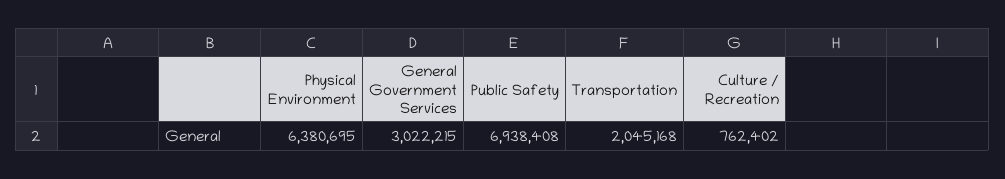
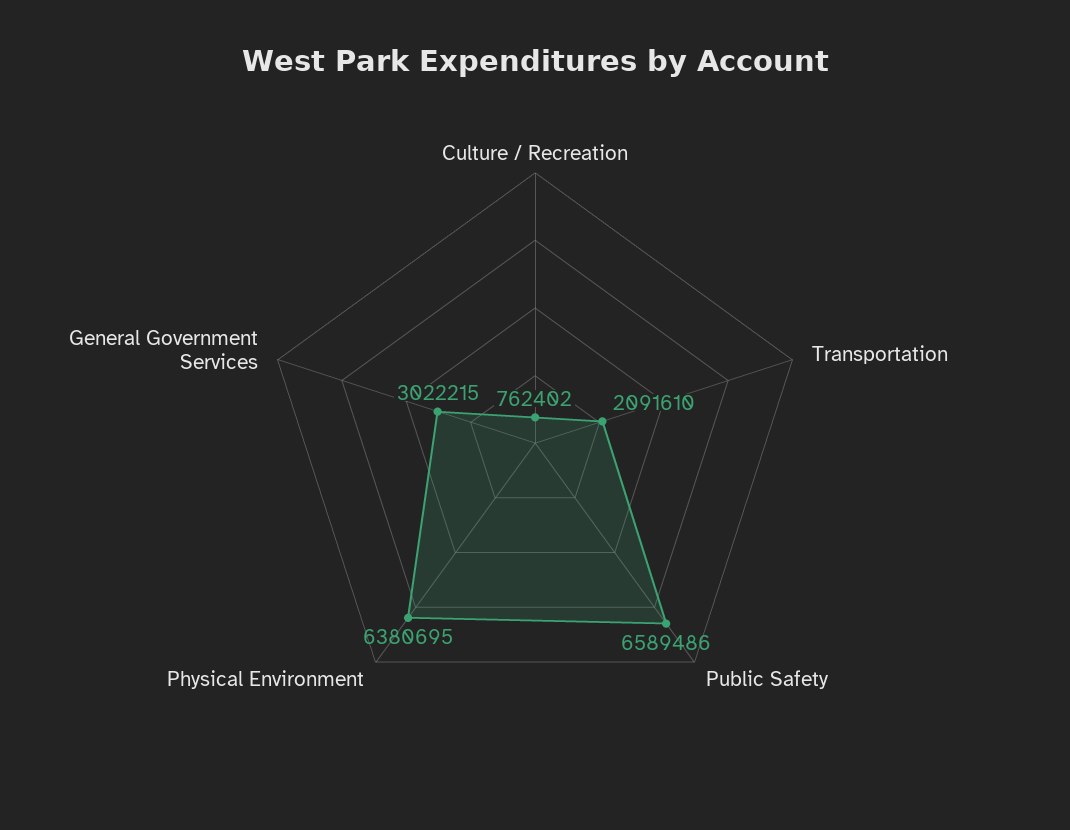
Public Safety: 6938408 -> 6589486
Transportation: 2045168 -> 2091610

